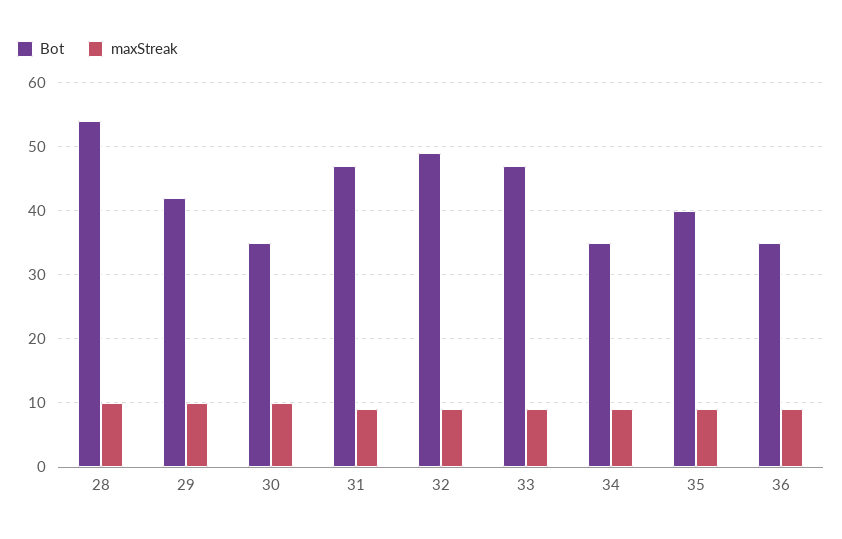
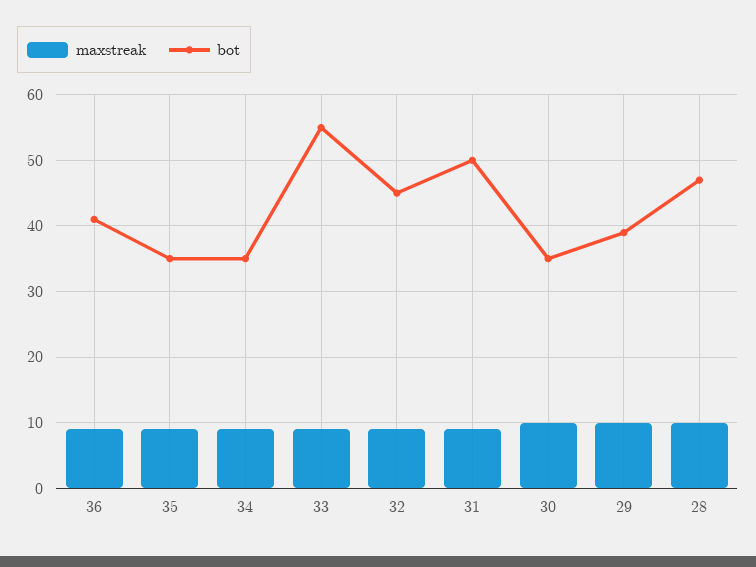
Bot, 28: 54 -> 47
Bot, 29: 42 -> 39
Bot, 31: 47 -> 50
Bot, 32: 49 -> 45
Bot, 33: 47 -> 55
Bot, 35: 40 -> 35
Bot, 36: 35 -> 41

